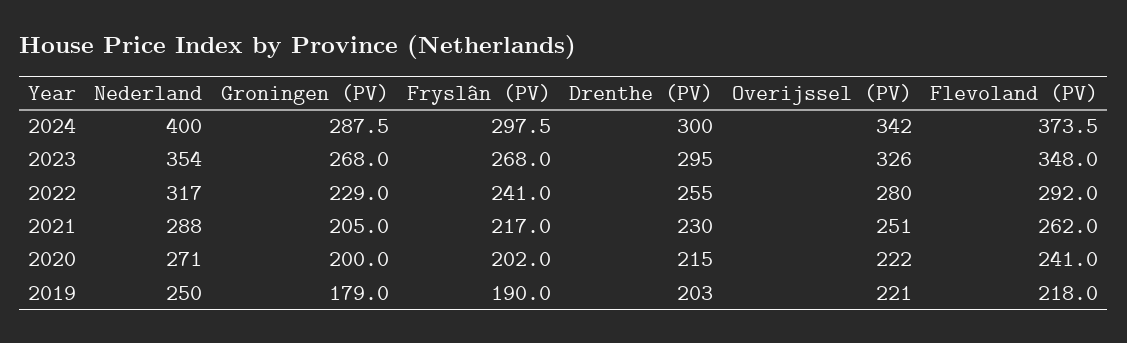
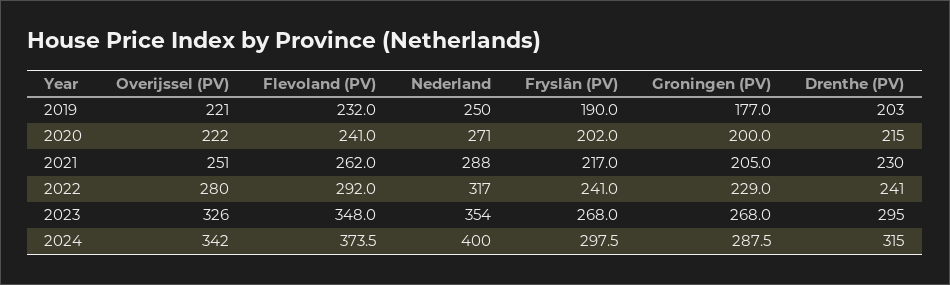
Drenthe (PV), 2024: 300 -> 315
Drenthe (PV), 2022: 255 -> 241
Groningen (PV), 2019: 179 -> 177
Flevoland (PV), 2019: 218 -> 232

